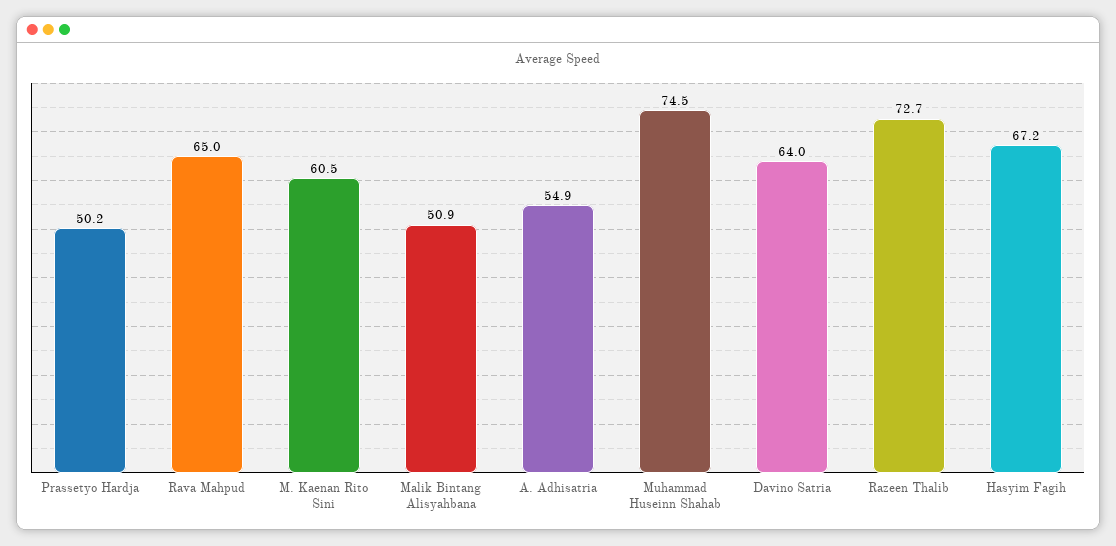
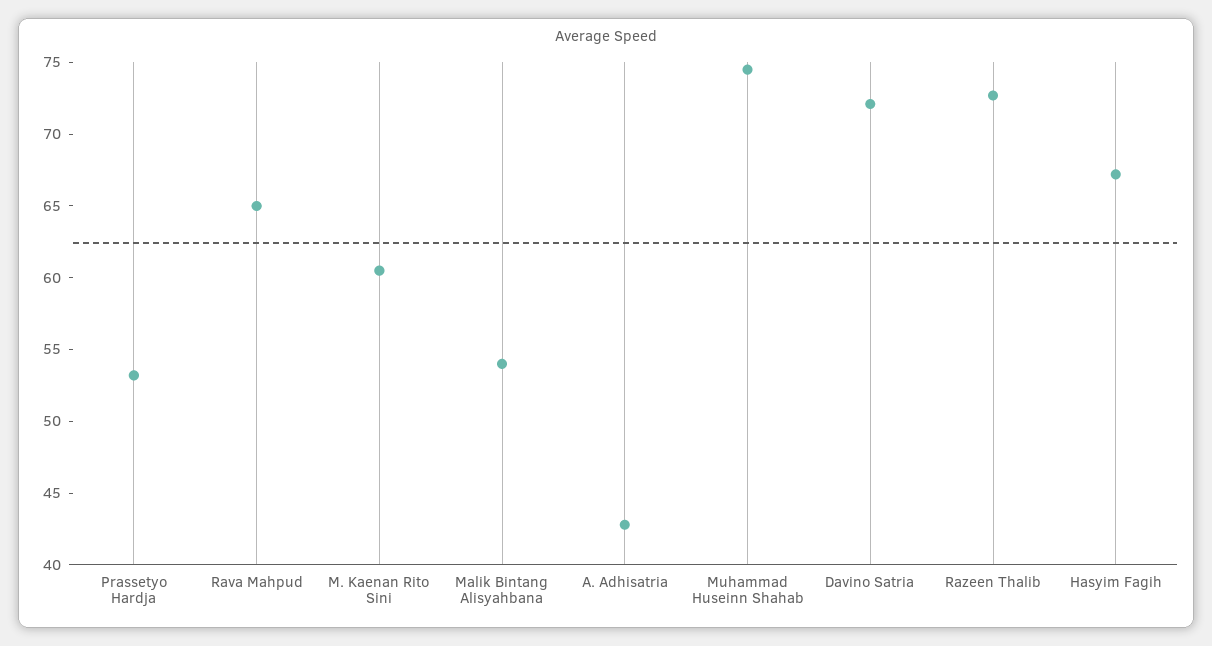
Prassetyo Hardja: 50.2 -> 53
Malik Bintang Alisyahbana: 50.9 -> 54
A. Adhisatria: 54.9 -> 43
Davino Satria: 64 -> 72

